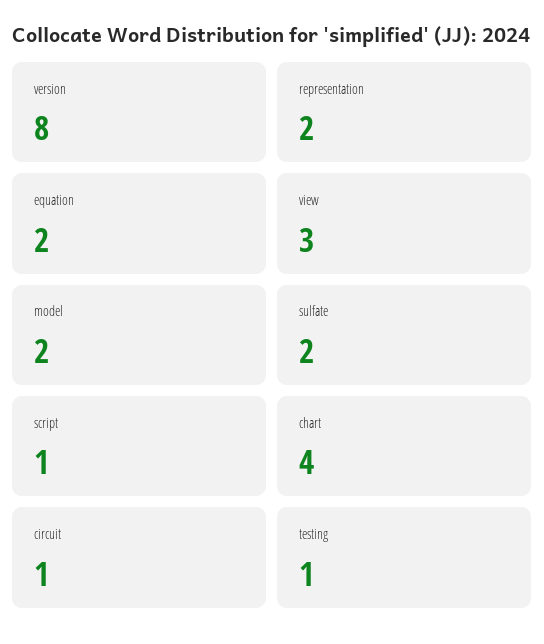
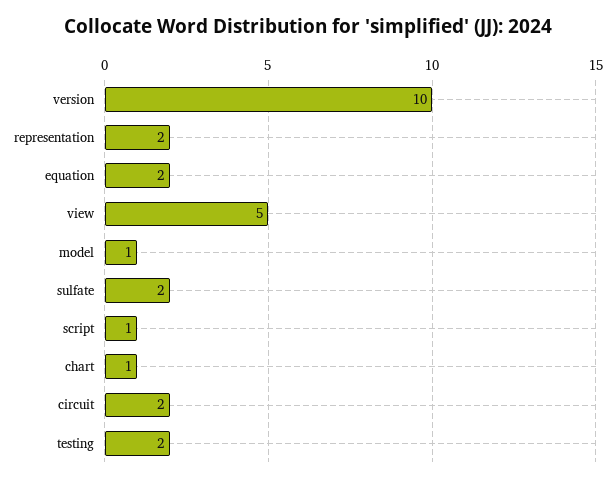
version: 8 -> 10
view: 3 -> 5
model: 2 -> 1
chart: 4 -> 1
circuit: 1 -> 2
testing: 1 -> 2

